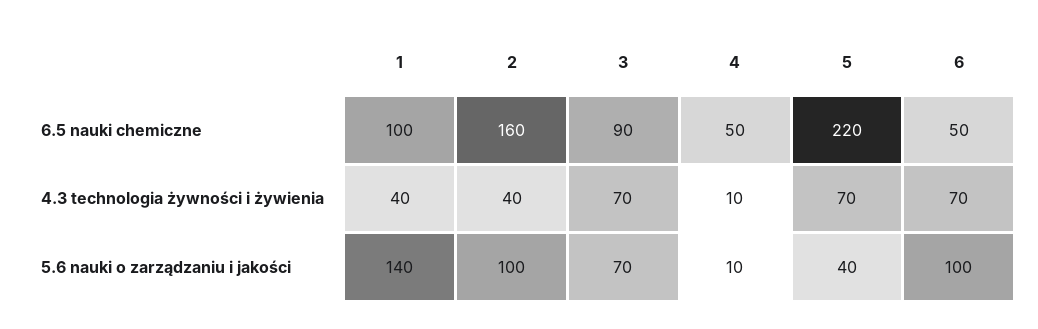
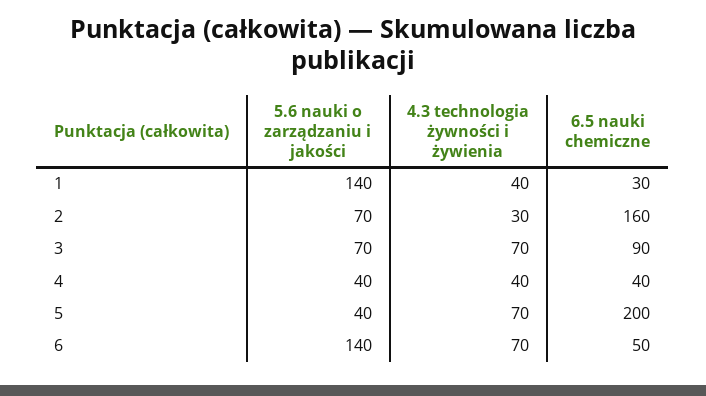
1, 6.5 nauki chemiczne: 100 -> 30
4, 6.5 nauki chemiczne: 50 -> 40
5, 6.5 nauki chemiczne: 220 -> 200
2, 4.3 technologia żywności i żywienia: 40 -> 30
4, 4.3 technologia żywności i żywienia: 10 -> 40
2, 5.6 nauki o zarządzaniu i jakości: 100 -> 70
4, 5.6 nauki o zarządzaniu i jakości: 10 -> 40
6, 5.6 nauki o zarządzaniu i jakości: 100 -> 140

